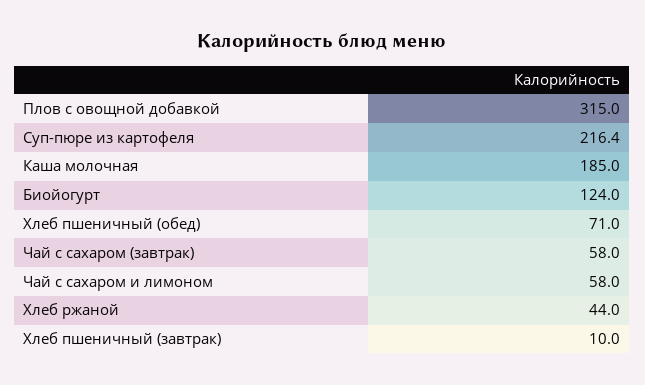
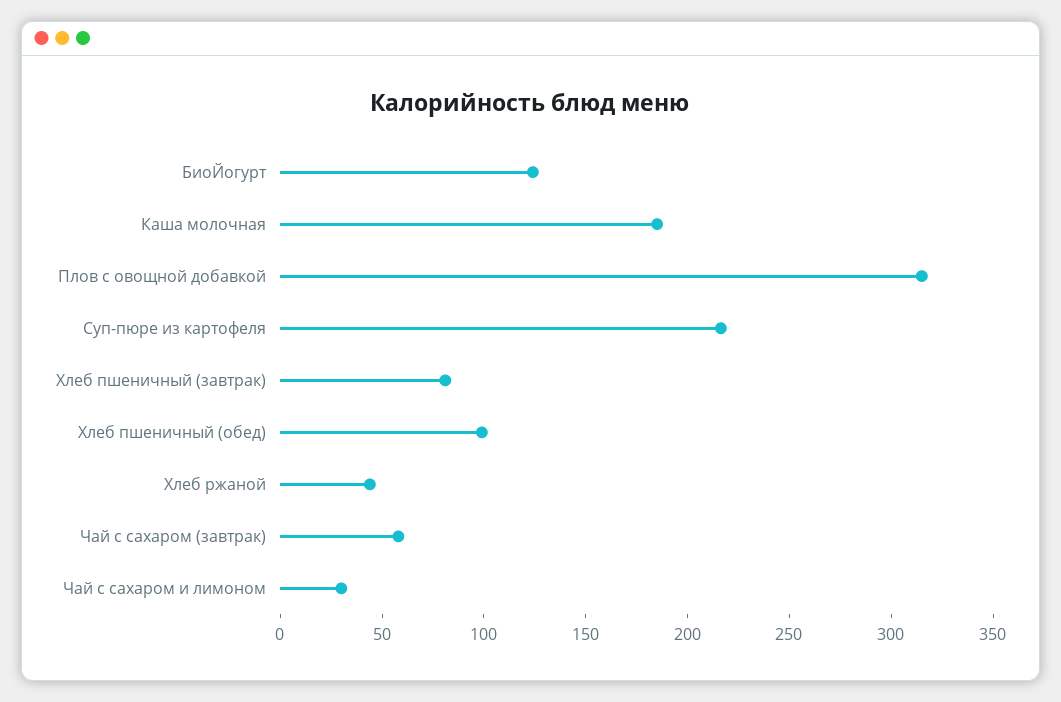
Хлеб пшеничный (обед): 71 -> 100
Чай с сахаром и лимоном: 58 -> 30
Хлеб пшеничный (завтрак): 10 -> 80

